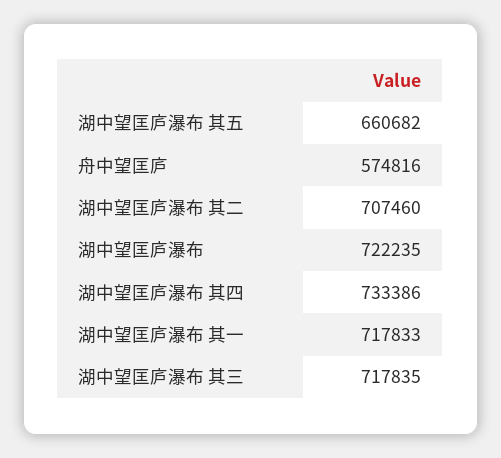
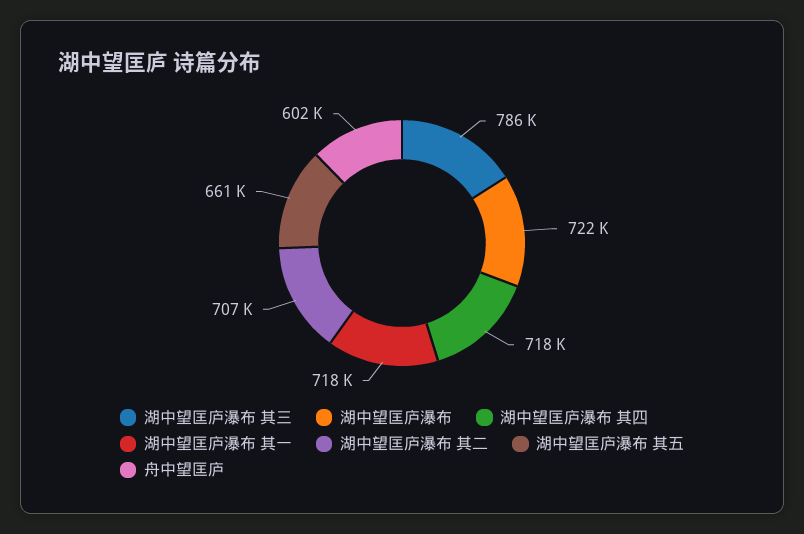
舟中望匡庐: 574816 -> 602000
湖中望匡庐瀑布 其四: 733386 -> 718000
湖中望匡庐瀑布 其三: 717835 -> 786000

